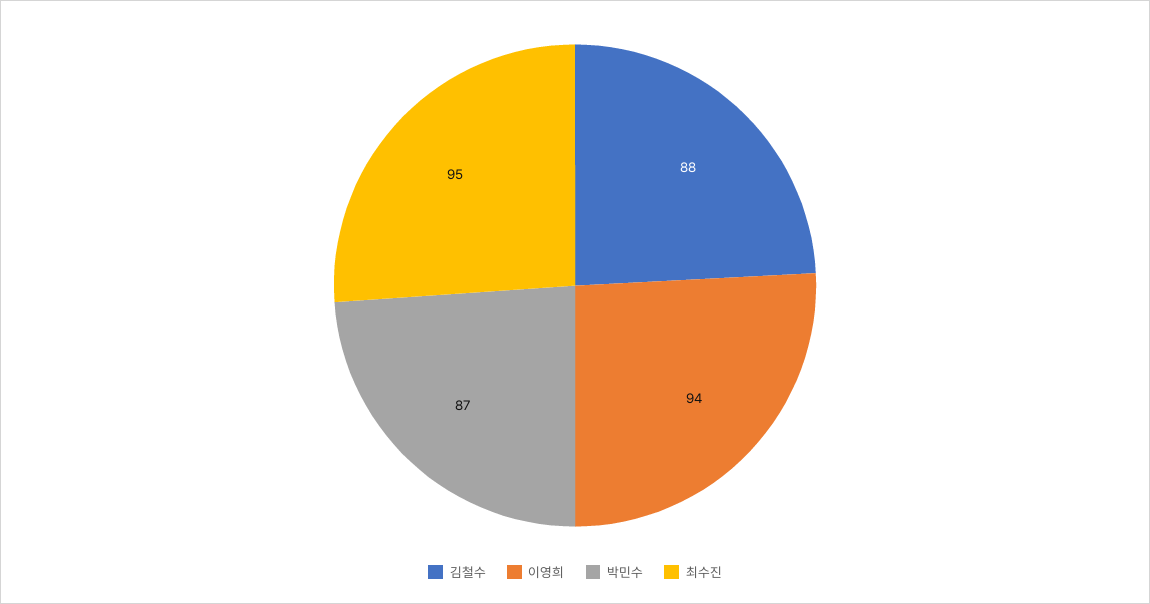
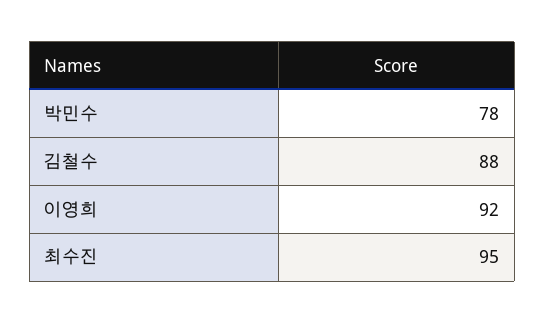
이영희: 94 -> 92
박민수: 87 -> 78

